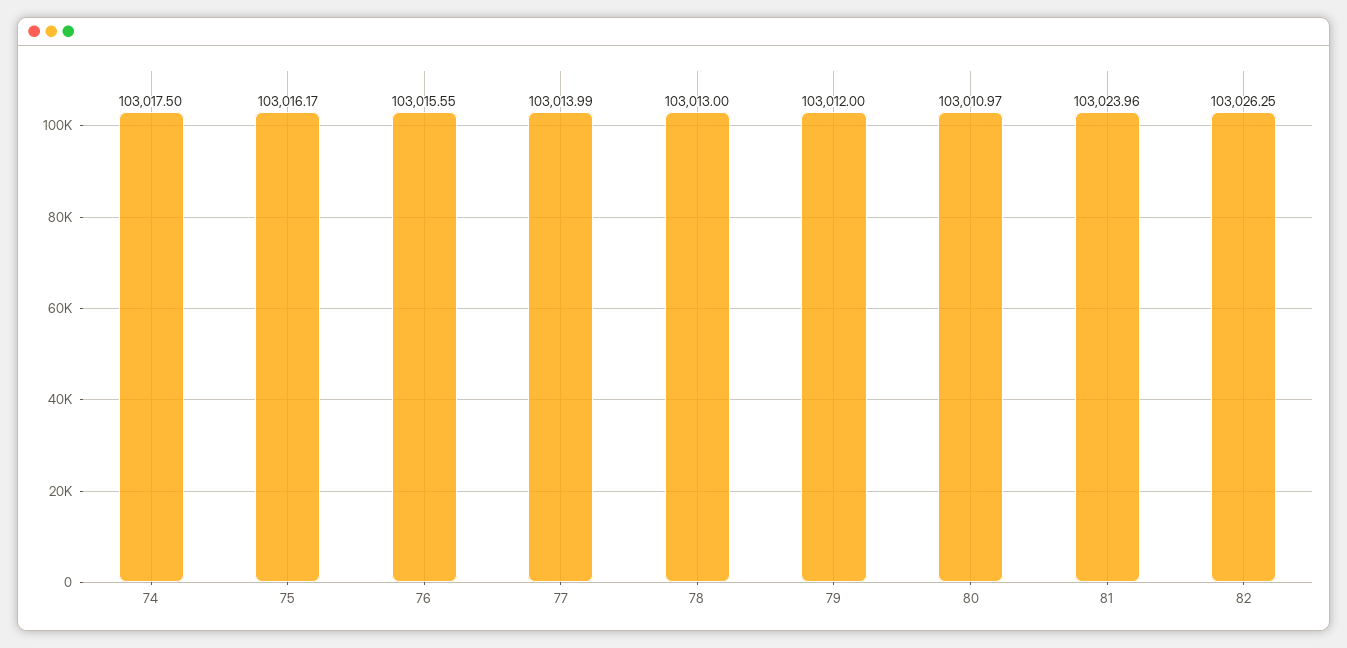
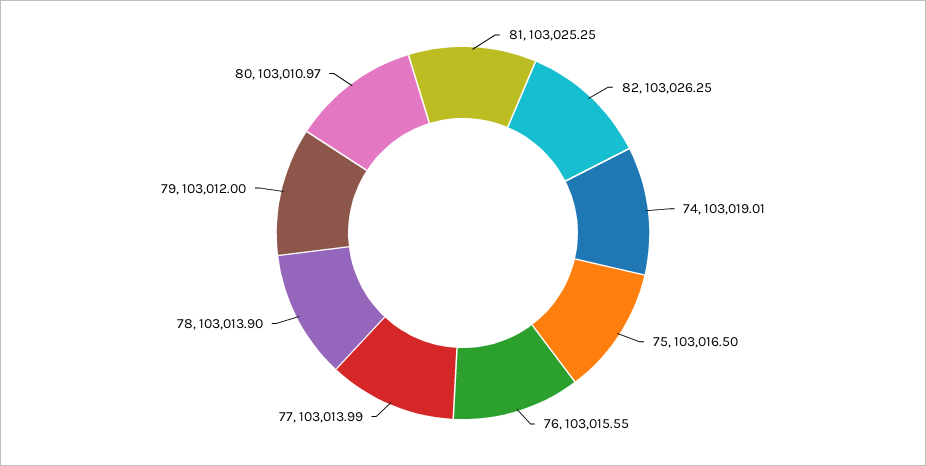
74: 103017.5 -> 103019.01
75: 103016.17 -> 103016.5
78: 103013 -> 103013.9
81: 103023.96 -> 103025.25

